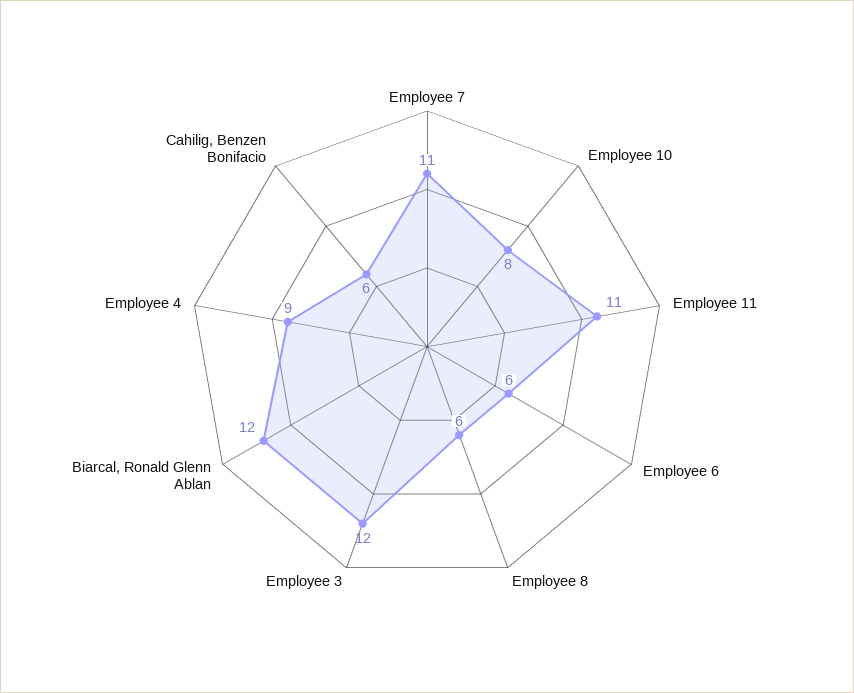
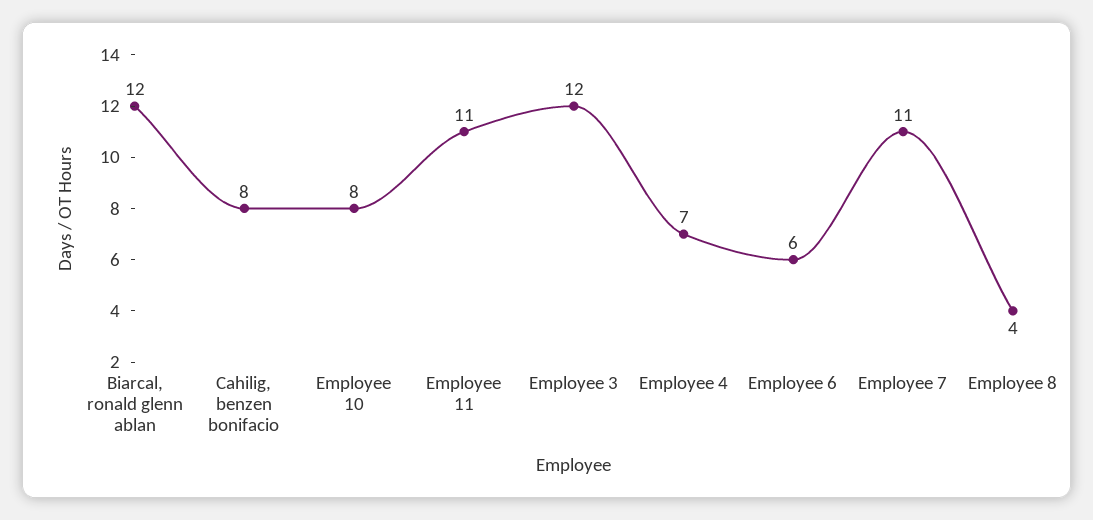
Employee 8: 6 -> 4
Employee 4: 9 -> 7
Cahilig, Benzen Bonifacio: 6 -> 8

